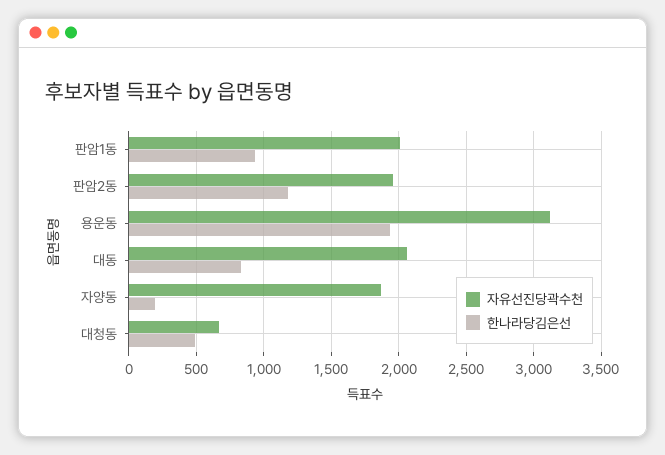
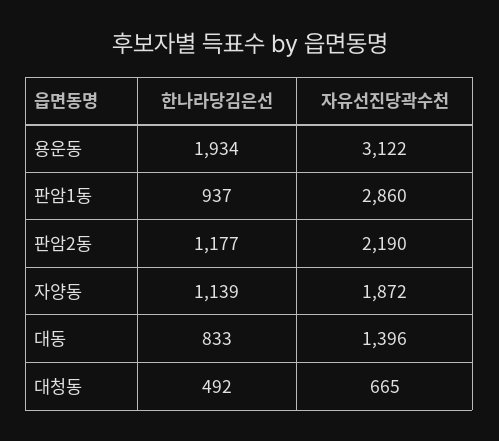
자유선진당곽수천, 판암1동: 2000 -> 2860
자유선진당곽수천, 판암2동: 1950 -> 2190
자유선진당곽수천, 대동: 2050 -> 1396
한나라당김은선, 자양동: 200 -> 1139

